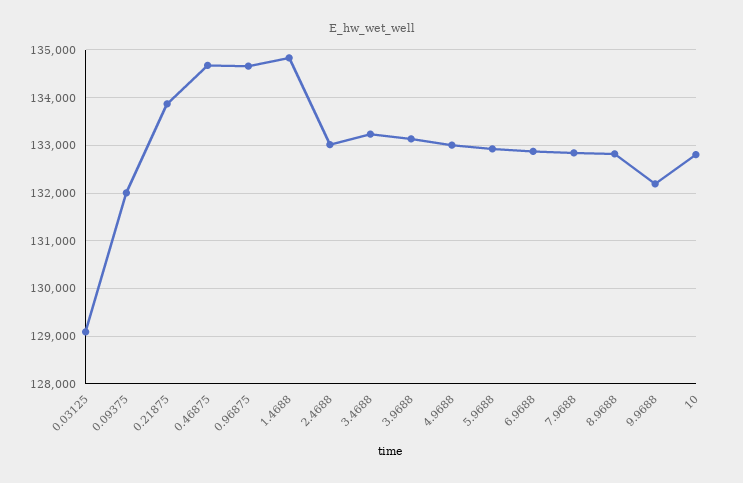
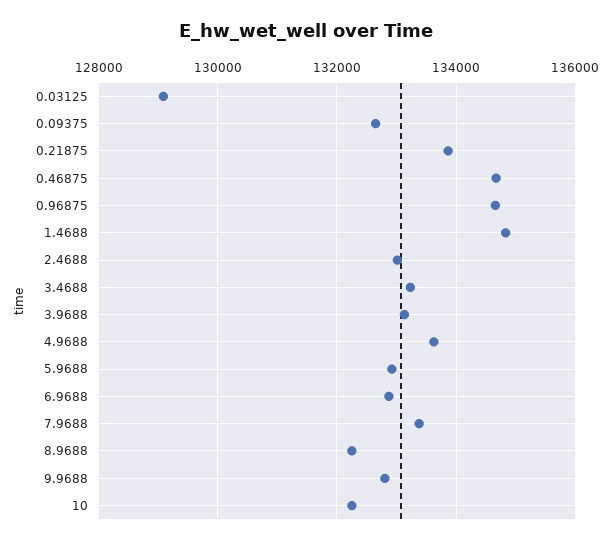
0.09375: 132000 -> 132600
4.9688: 133000 -> 133600
7.9688: 132800 -> 133400
8.9688: 132800 -> 132200
9.9688: 132200 -> 132800
10: 132800 -> 132200

